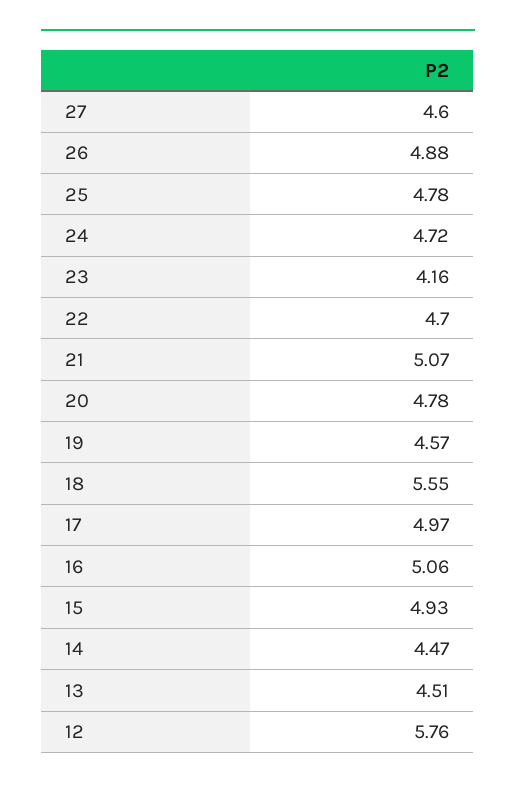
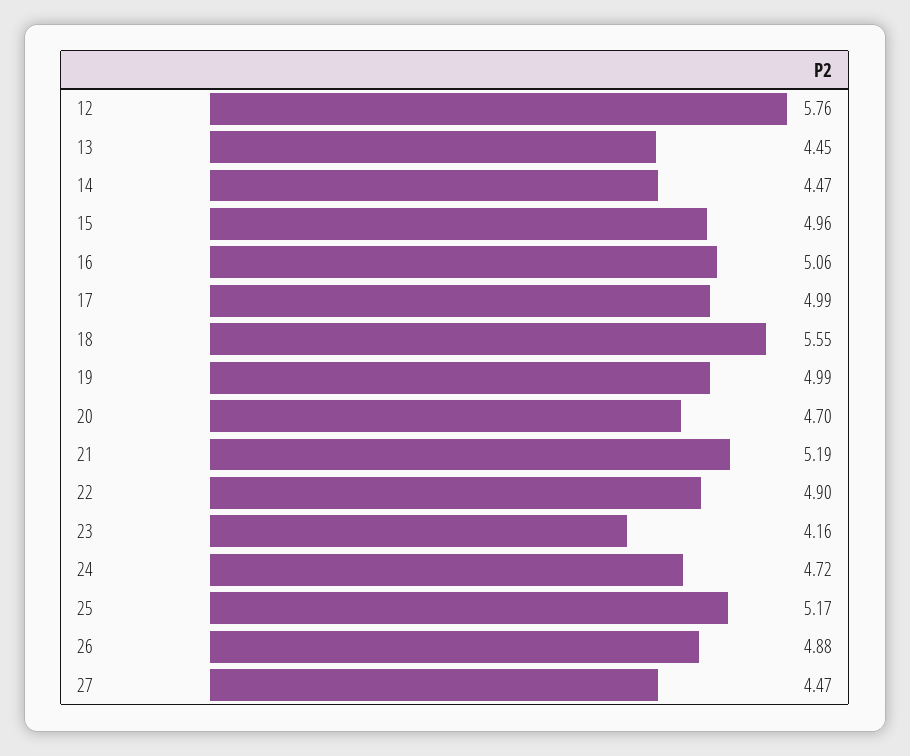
27: 4.6 -> 4.47
25: 4.78 -> 5.17
22: 4.7 -> 4.9
21: 5.07 -> 5.19
20: 4.78 -> 4.7
19: 4.57 -> 4.99
17: 4.97 -> 4.99
15: 4.93 -> 4.96
13: 4.51 -> 4.45

